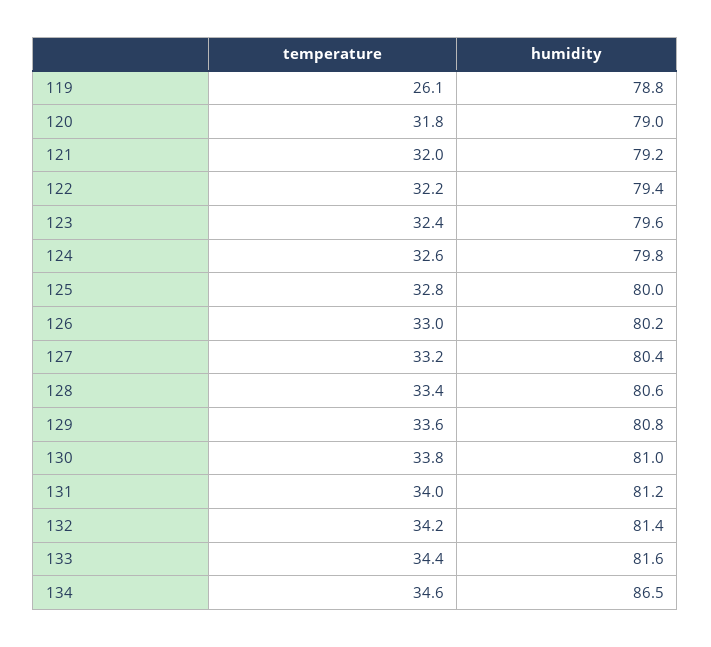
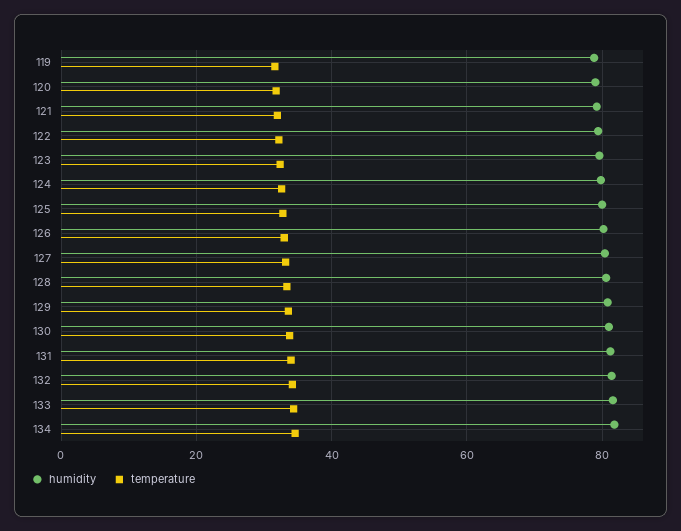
temperature, 119: 26.1 -> 32
humidity, 134: 86.5 -> 82

